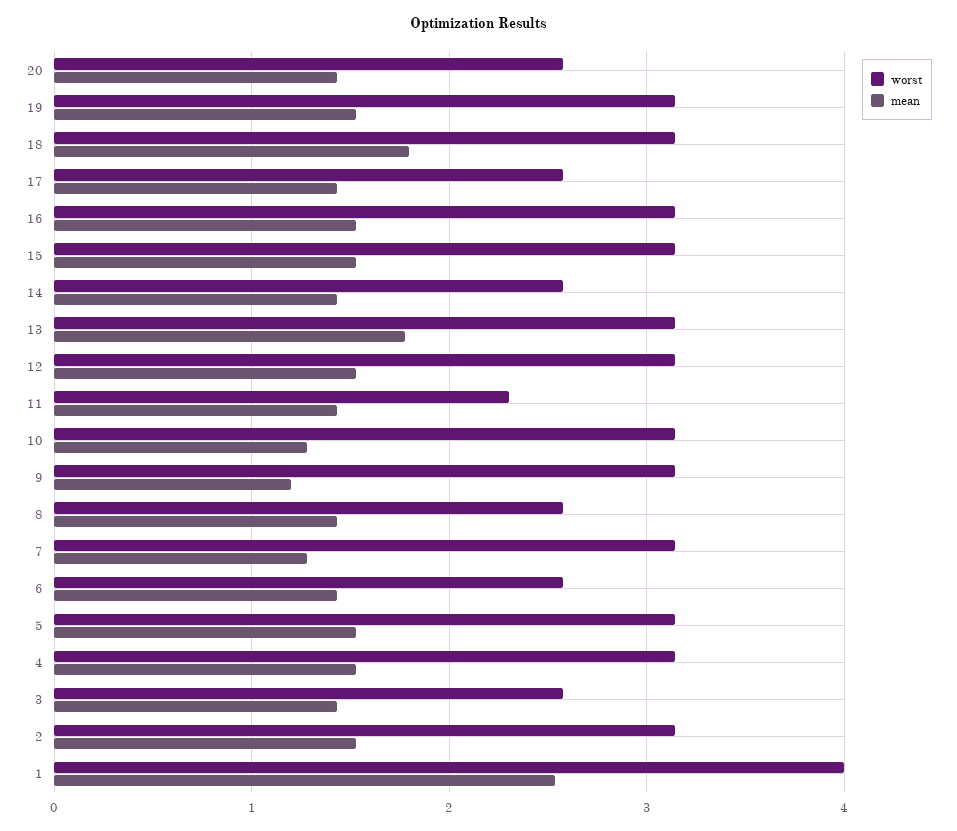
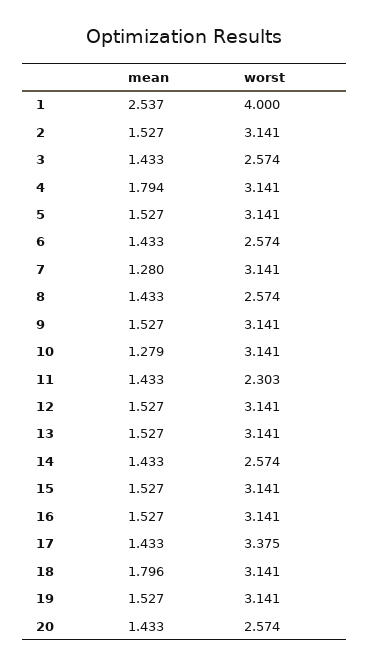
worst, 17: 2.6 -> 3.375
mean, 13: 1.8 -> 1.527
mean, 9: 1.2 -> 1.527
mean, 4: 1.5 -> 1.794

